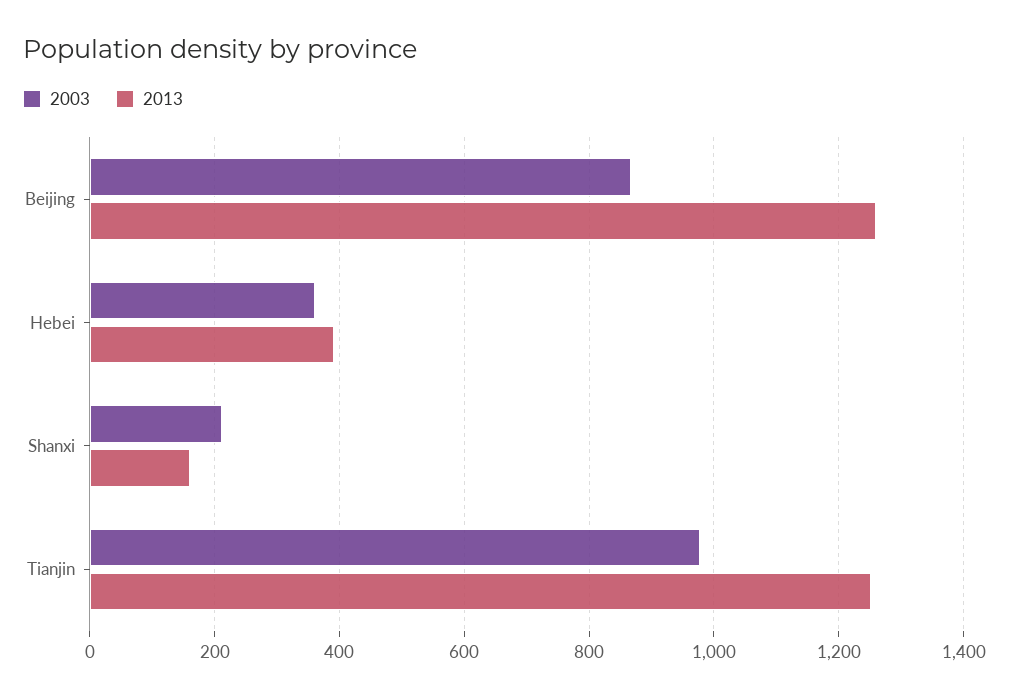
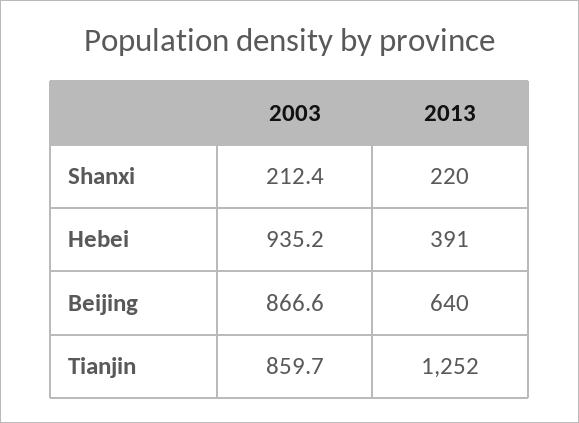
2013, Beijing: 1260 -> 640
2003, Hebei: 360 -> 935.2
2013, Shanxi: 160 -> 220
2003, Tianjin: 980 -> 859.7

